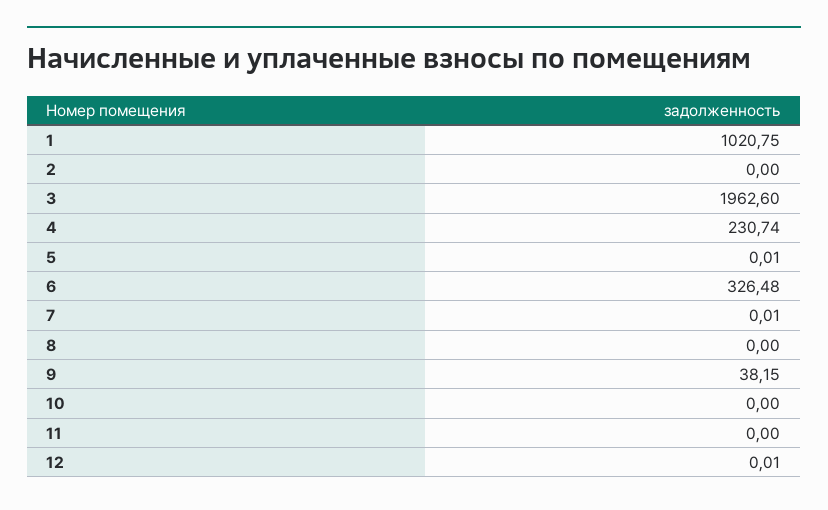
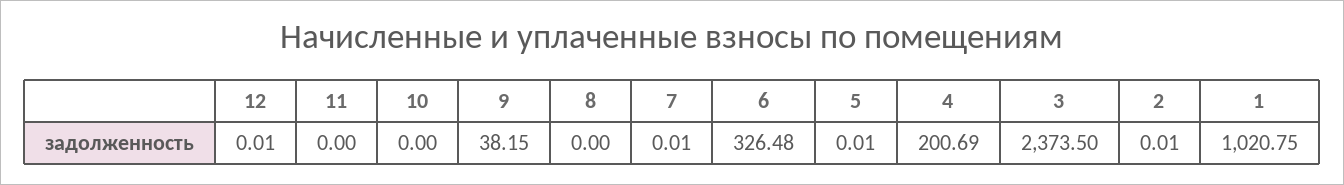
2: 0 -> 0.01
3: 1962.6 -> 2373.5
4: 230.74 -> 200.69

